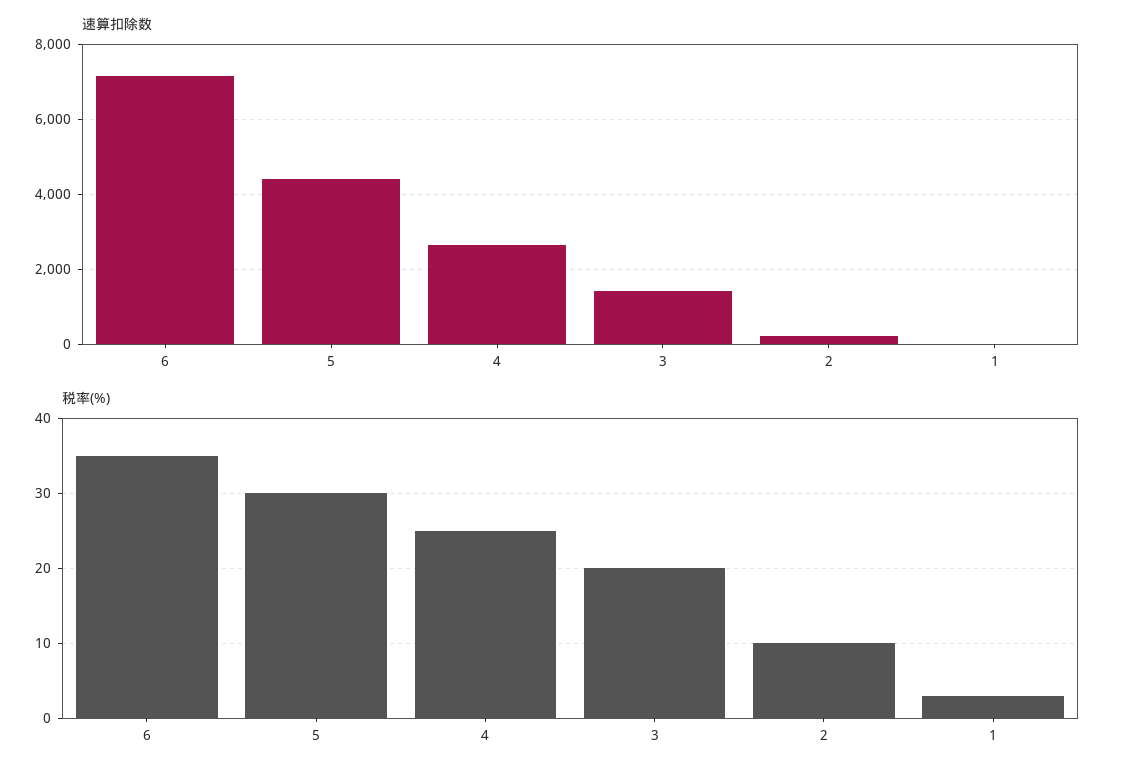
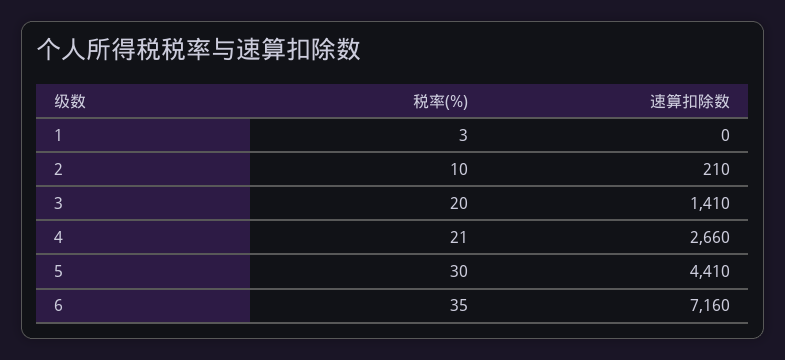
税率(%), 4: 25 -> 21

